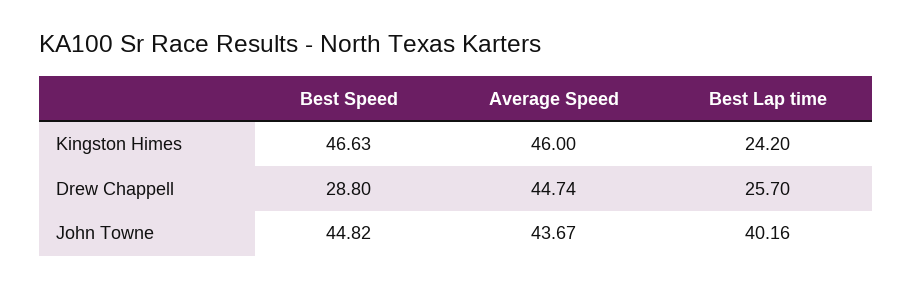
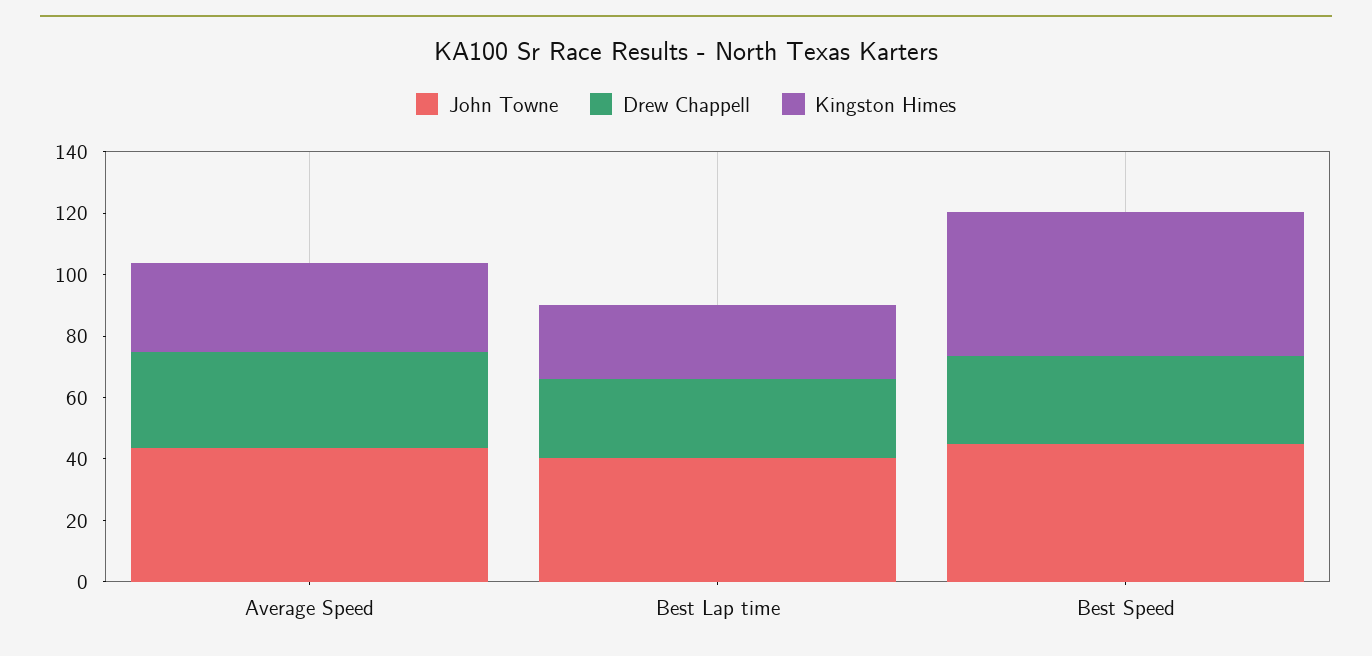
Kingston Himes, Average Speed: 46 -> 30
Drew Chappell, Average Speed: 44.74 -> 30

